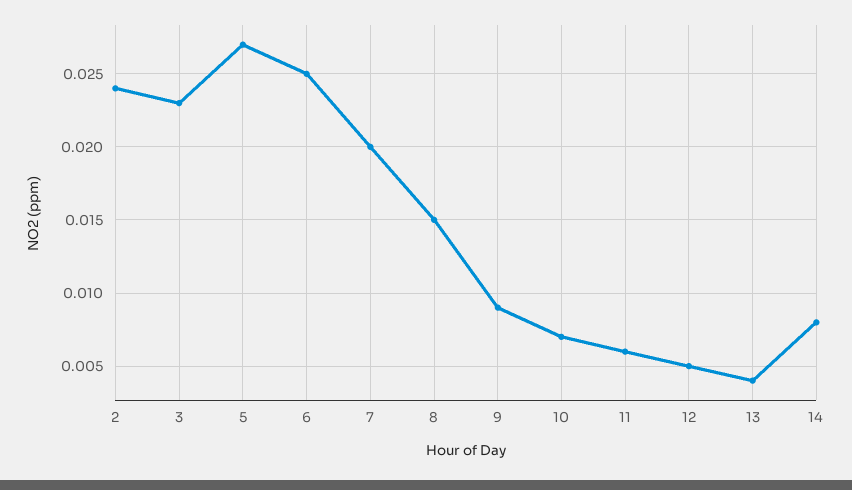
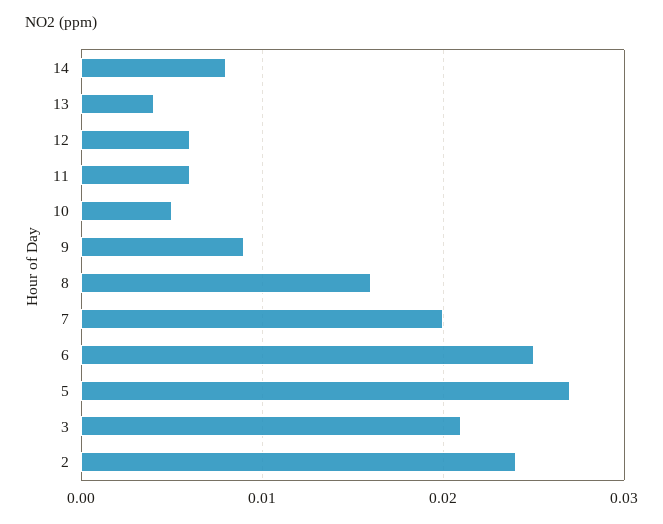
3: 0.023 -> 0.021
8: 0.015 -> 0.016
10: 0.007 -> 0.005
12: 0.005 -> 0.006

